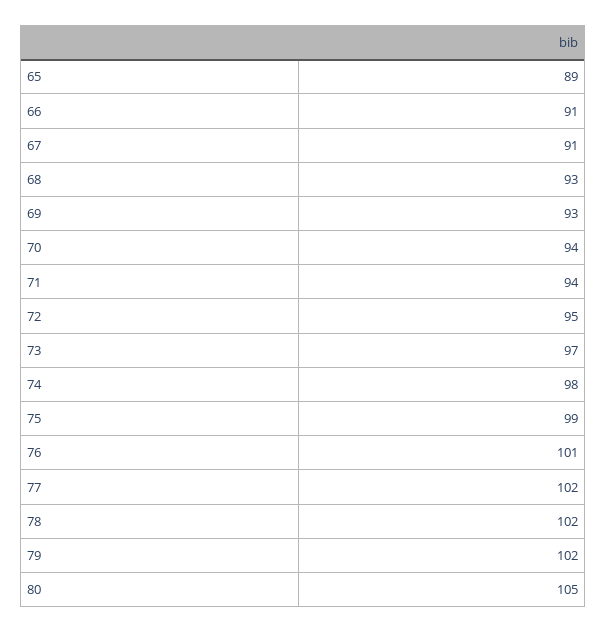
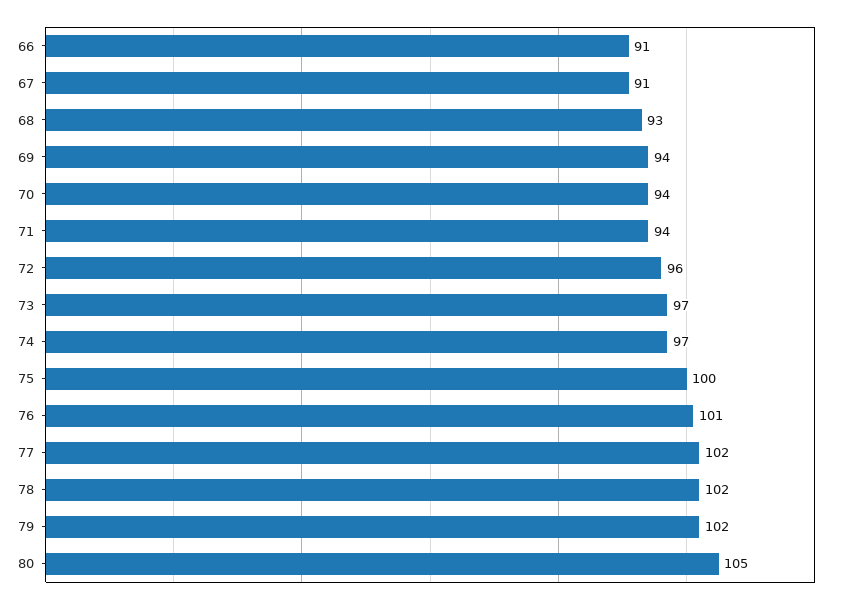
65: 89 -> none
69: 93 -> 94
72: 95 -> 96
74: 98 -> 97
75: 99 -> 100

